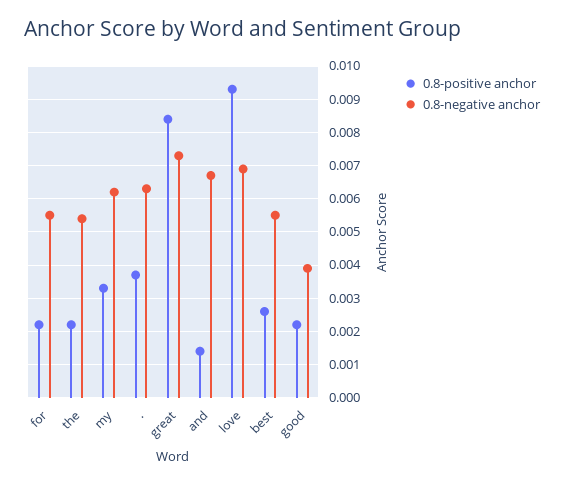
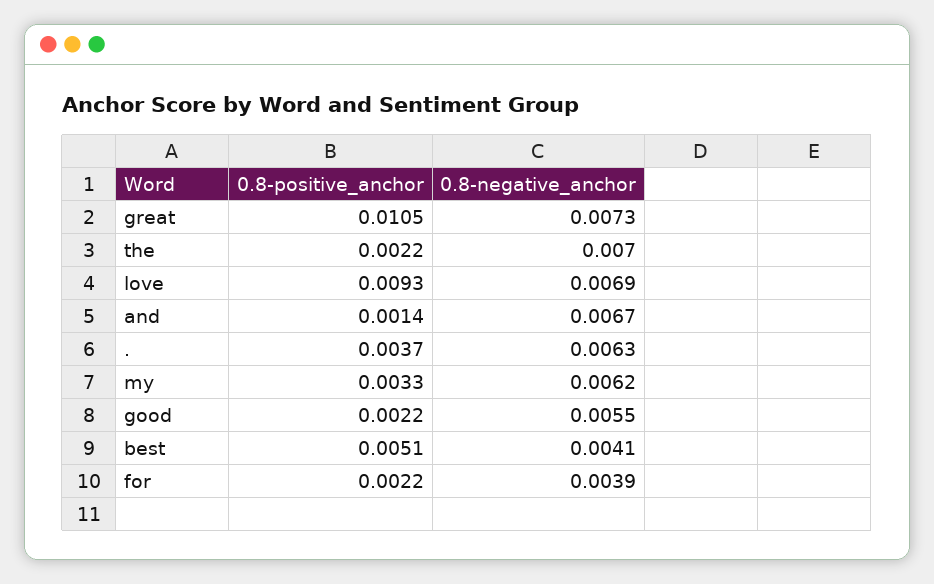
0.8-negative anchor, for: 0.0055 -> 0.0039
0.8-negative anchor, the: 0.0055 -> 0.007
0.8-positive anchor, great: 0.0085 -> 0.0105
0.8-positive anchor, best: 0.0025 -> 0.0051
0.8-negative anchor, best: 0.0055 -> 0.0041
0.8-negative anchor, good: 0.004 -> 0.0055

